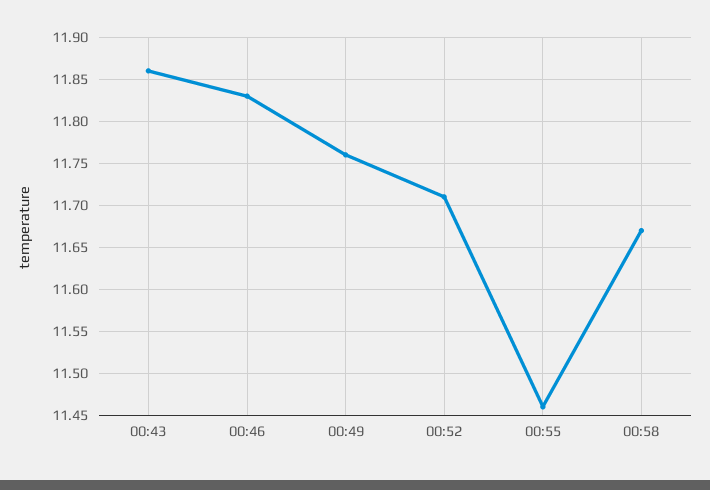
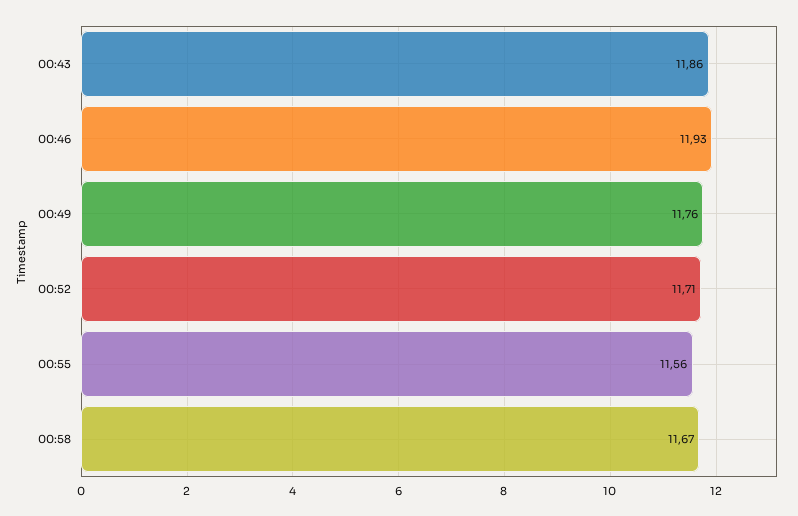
00:46: 11.83 -> 11.93
00:55: 11.46 -> 11.56

